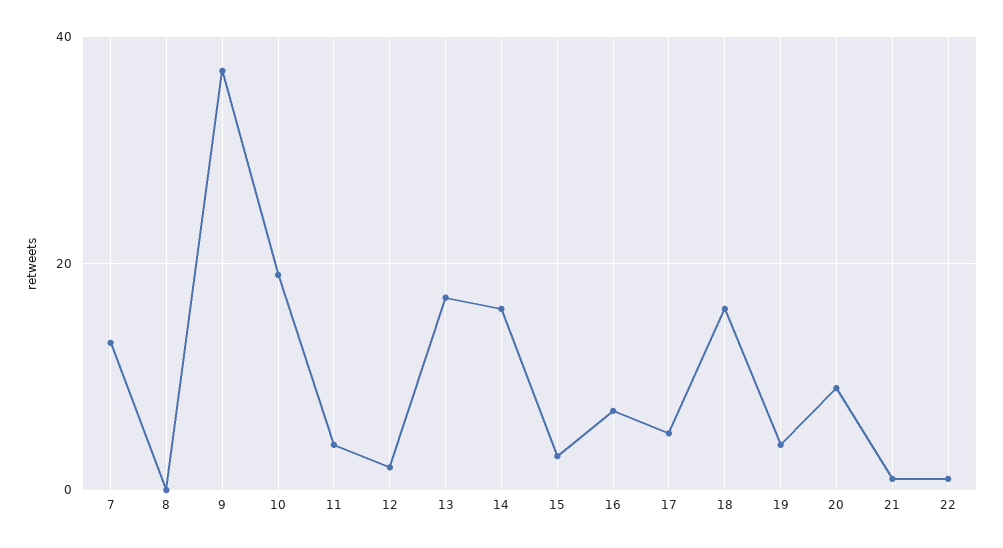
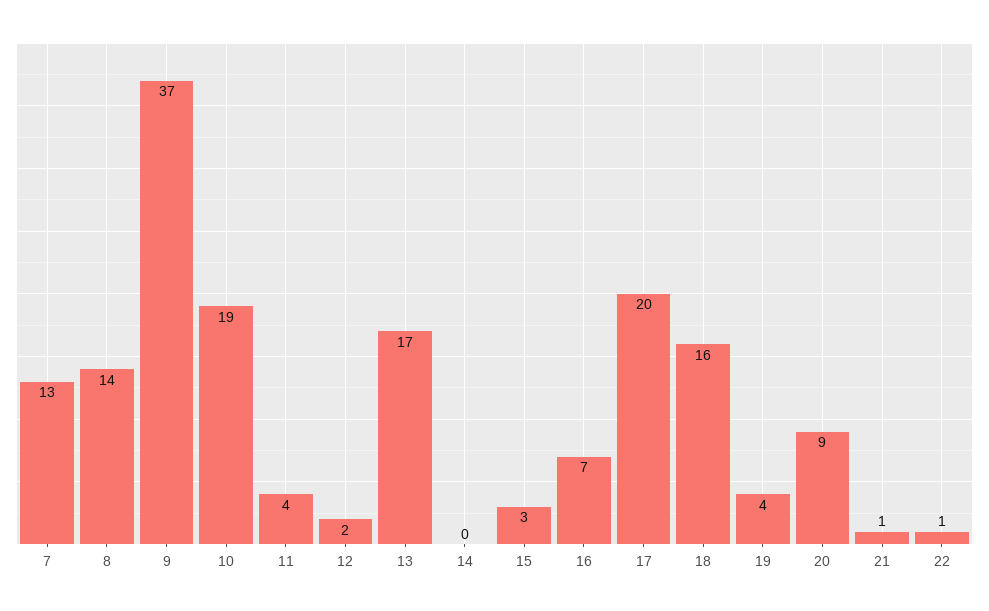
8: 0 -> 14
14: 15 -> 0
17: 5 -> 20

